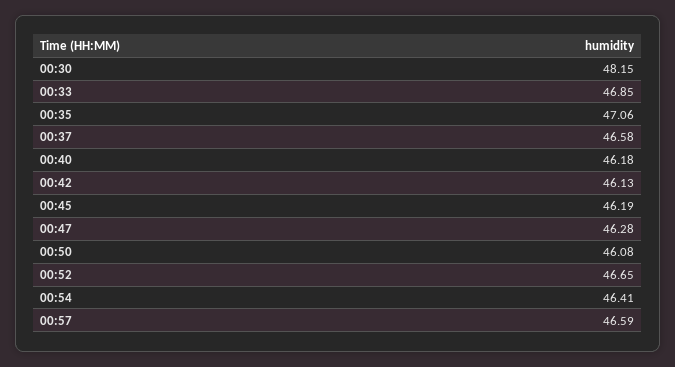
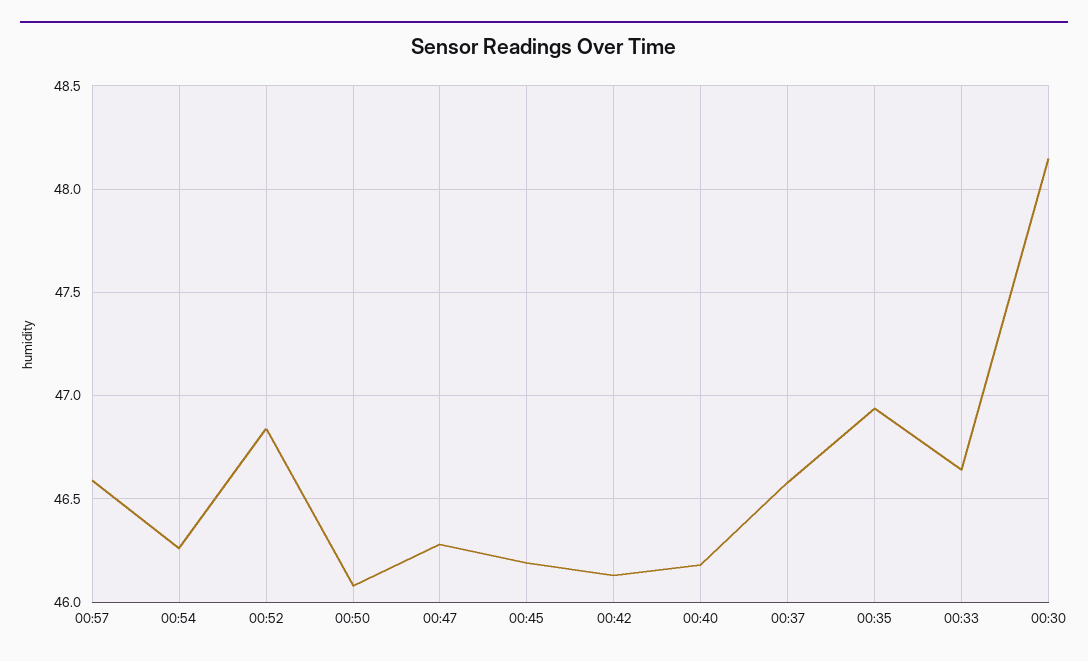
00:33: 46.85 -> 46.65
00:35: 47.06 -> 46.95
00:52: 46.65 -> 46.85
00:54: 46.41 -> 46.25

